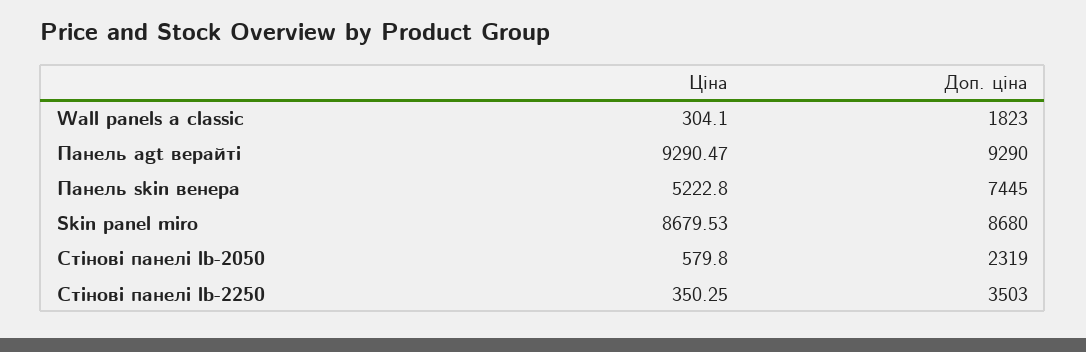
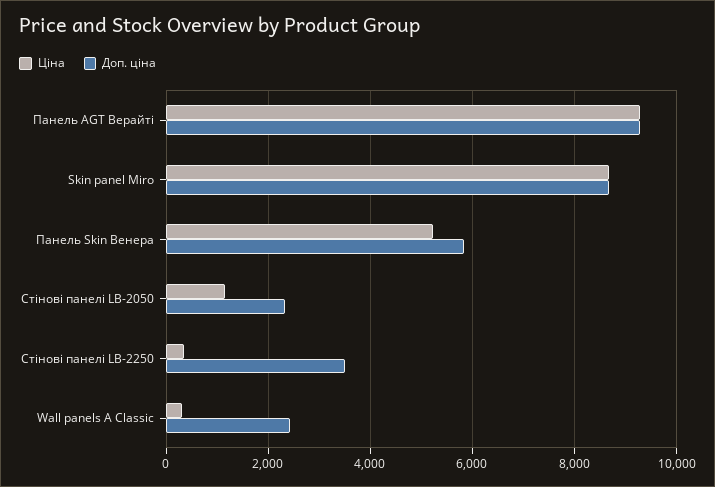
Доп. ціна, Wall panels а classic: 1823 -> 2400
Доп. ціна, Панель skin венера: 7445 -> 5800
Ціна, Стінові панелі lb-2050: 579.8 -> 1200

